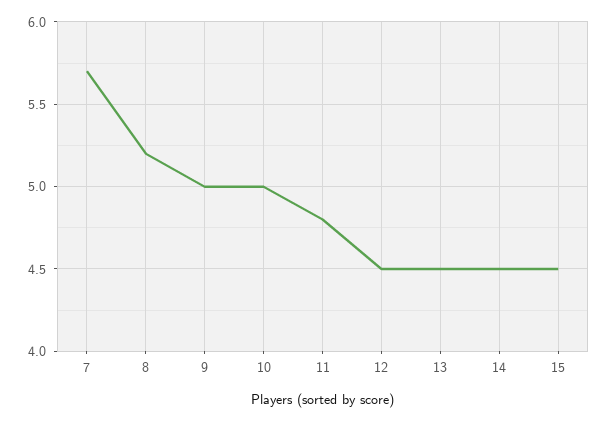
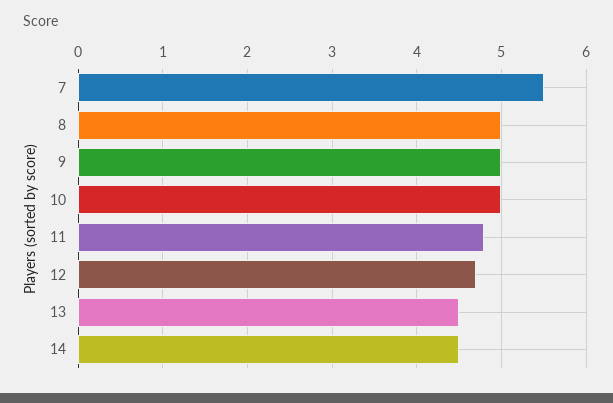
7: 5.7 -> 5.5
8: 5.2 -> 5
12: 4.5 -> 4.7
15: 4.5 -> none

